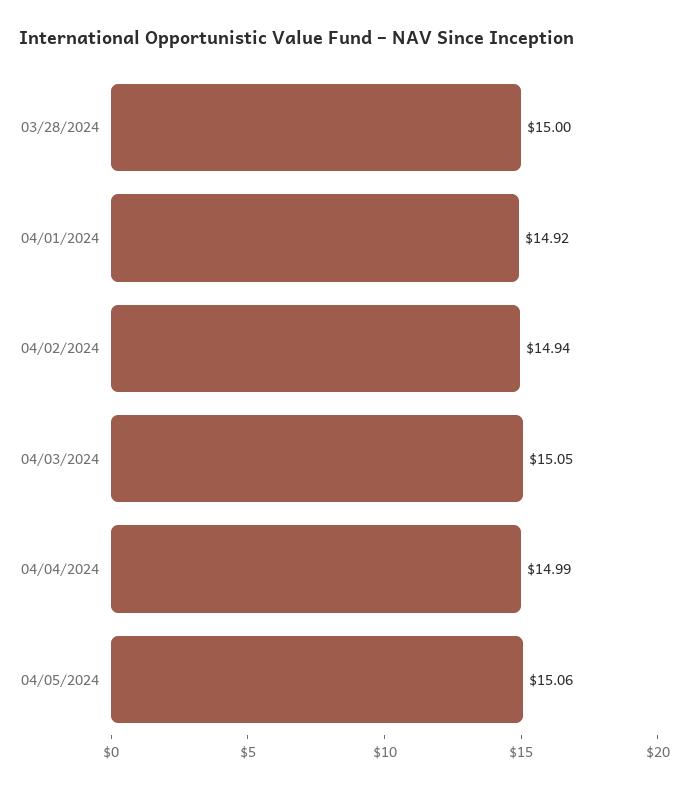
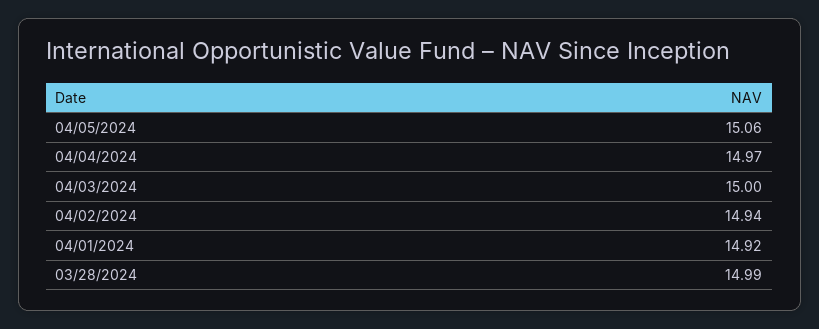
03/28/2024: 15 -> 14.99
04/03/2024: 15.05 -> 15
04/04/2024: 14.99 -> 14.97

